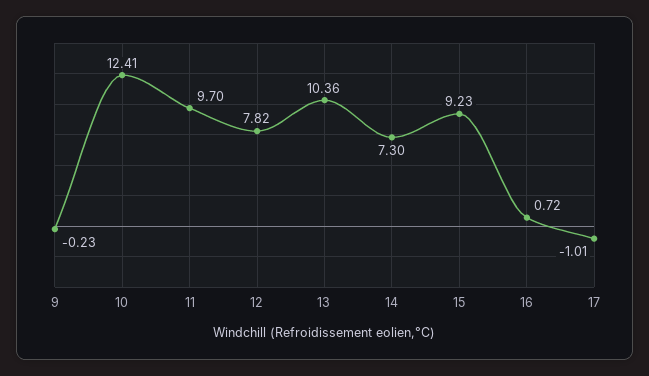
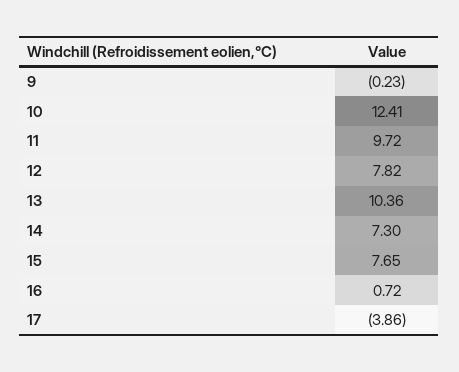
11: 9.7 -> 9.72
15: 9.23 -> 7.65
17: -1.01 -> -3.86

